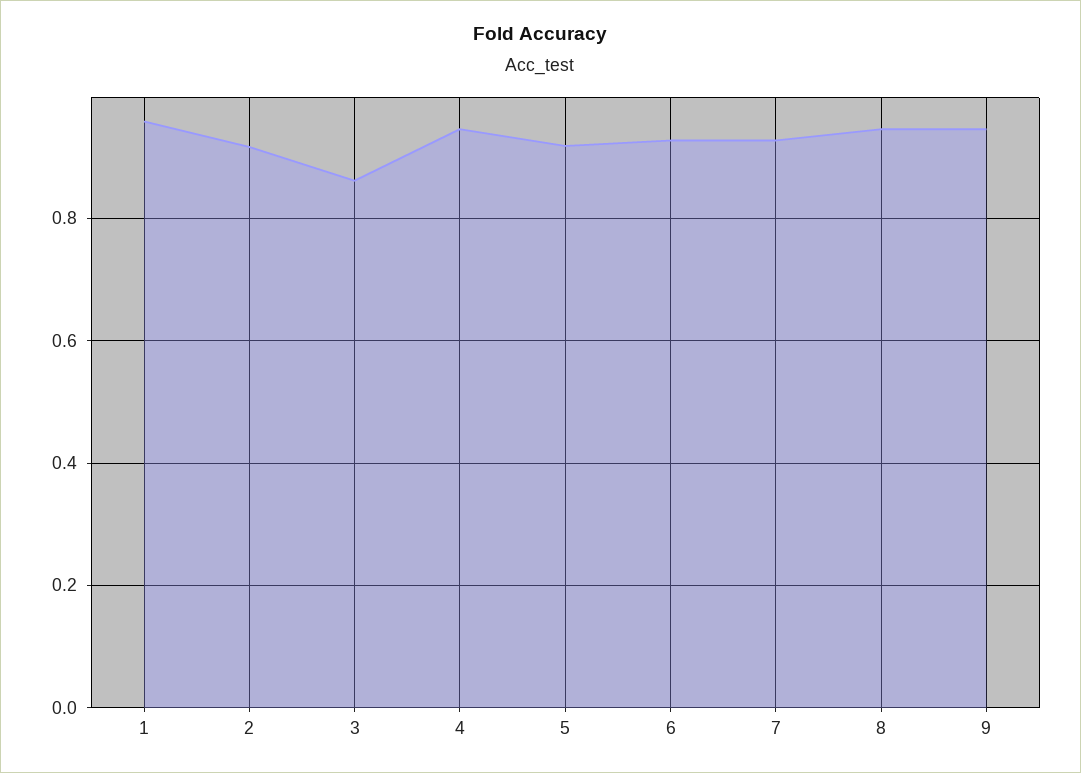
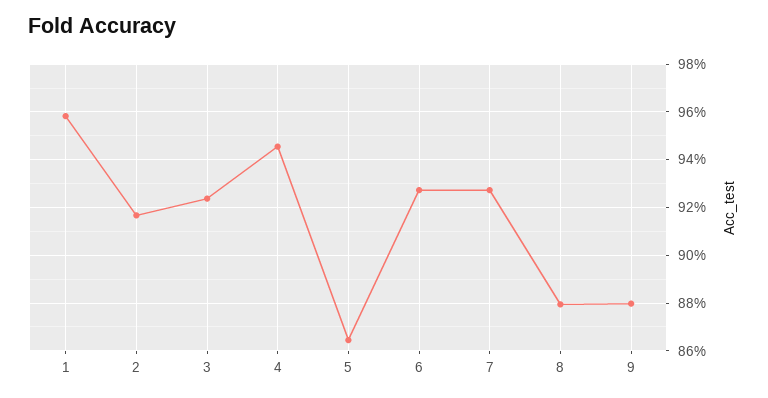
3: 0.86 -> 0.925
5: 0.92 -> 0.865
8: 0.94 -> 0.88
9: 0.94 -> 0.88

